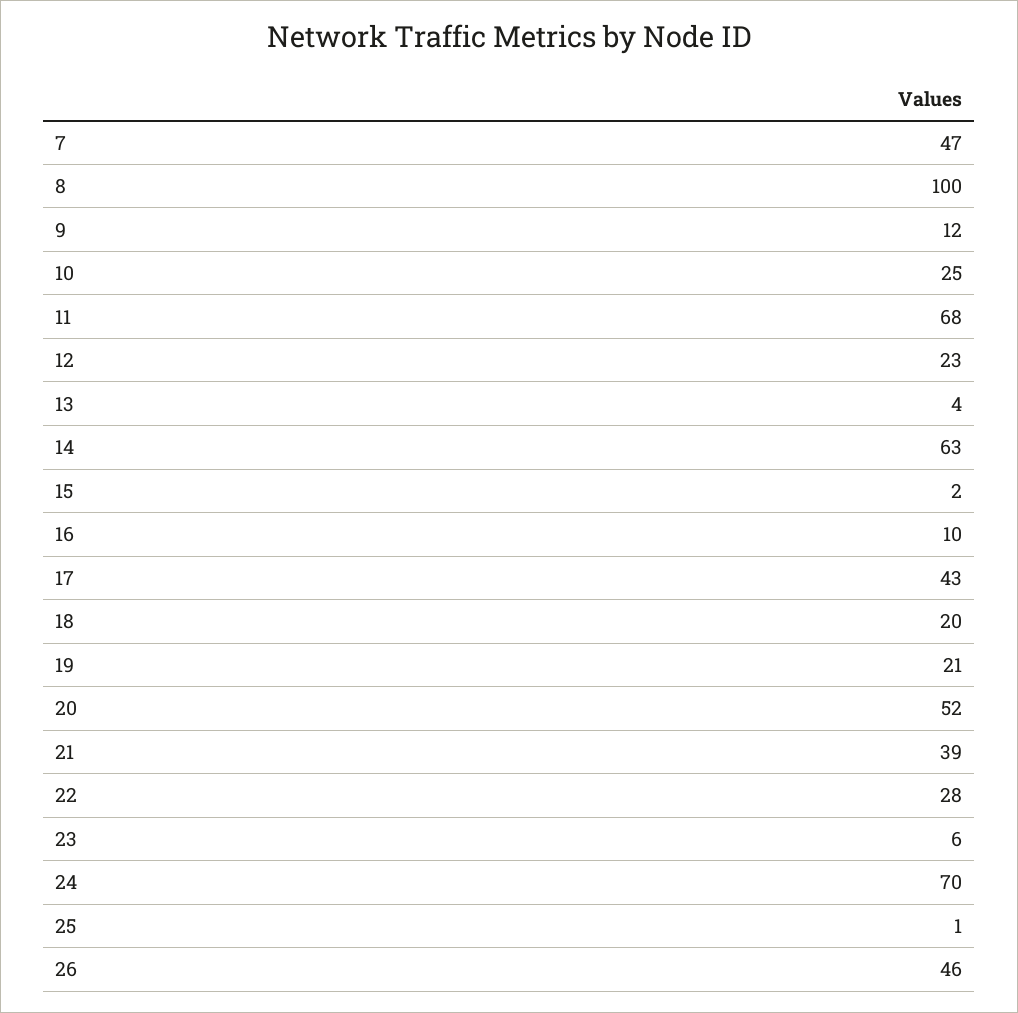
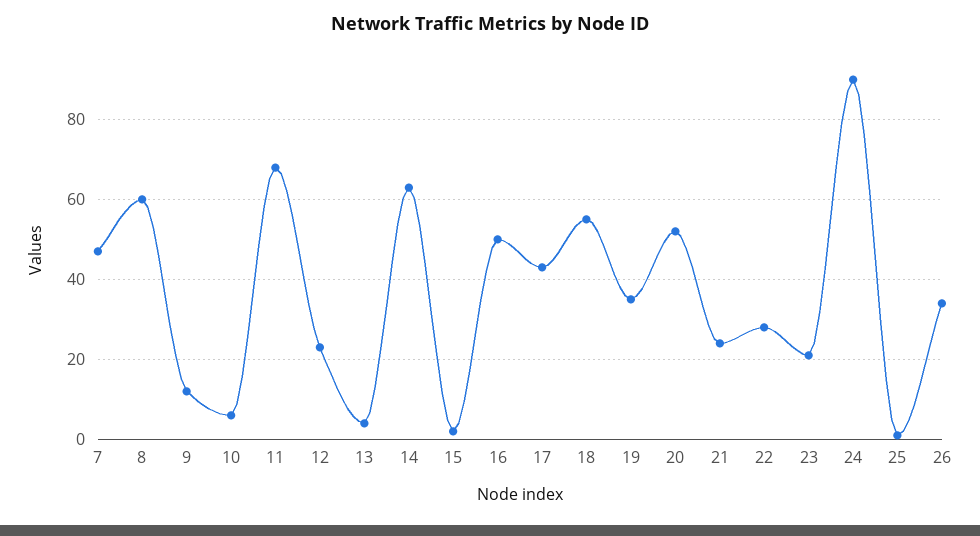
8: 100 -> 60
10: 25 -> 5
16: 10 -> 50
18: 20 -> 55
19: 21 -> 35
21: 39 -> 25
23: 6 -> 20
24: 70 -> 90
26: 46 -> 35

